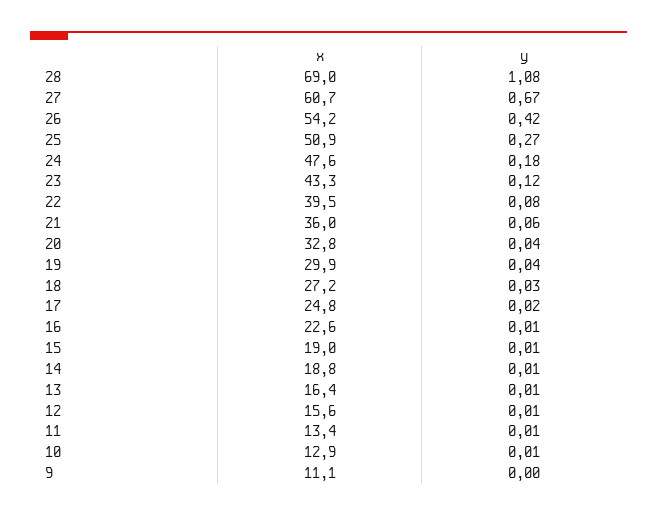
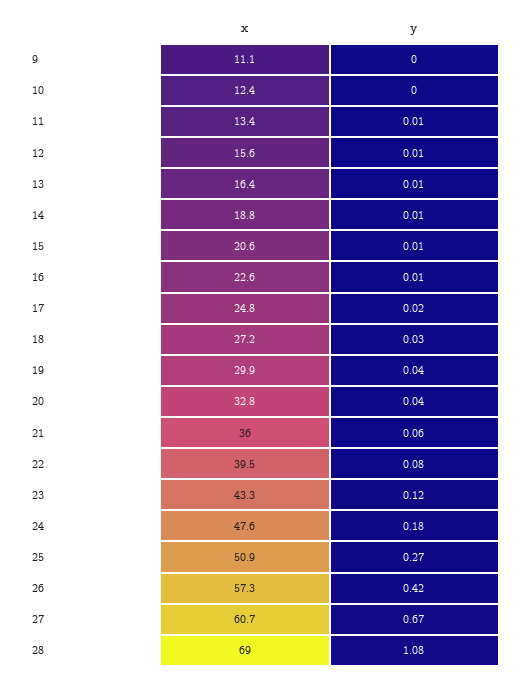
x, 26: 54.2 -> 57.3
x, 15: 19 -> 20.6
x, 10: 12.9 -> 12.4
y, 10: 0.01 -> 0

